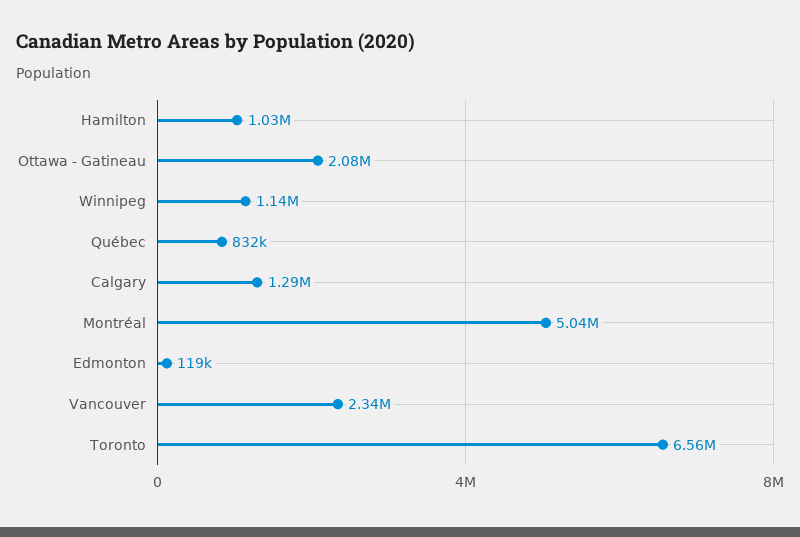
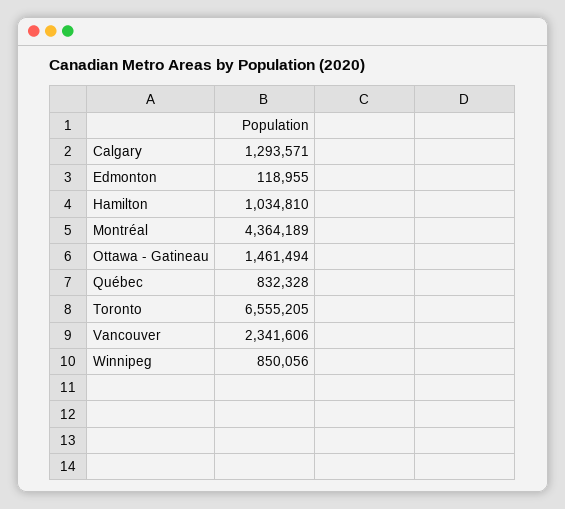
Ottawa - Gatineau: 2080000 -> 1461494
Winnipeg: 1140000 -> 850056
Montréal: 5040000 -> 4364189

